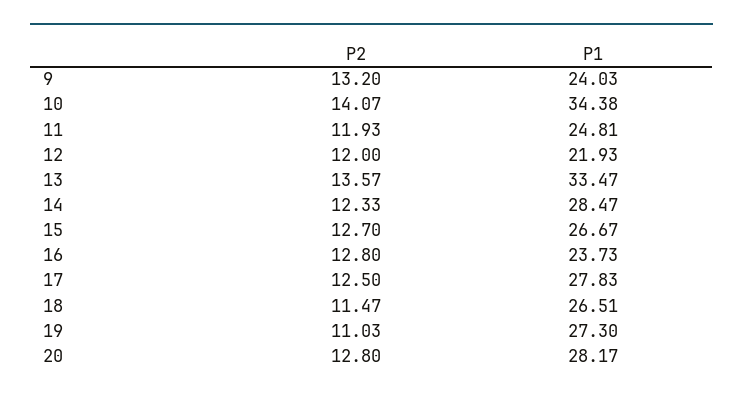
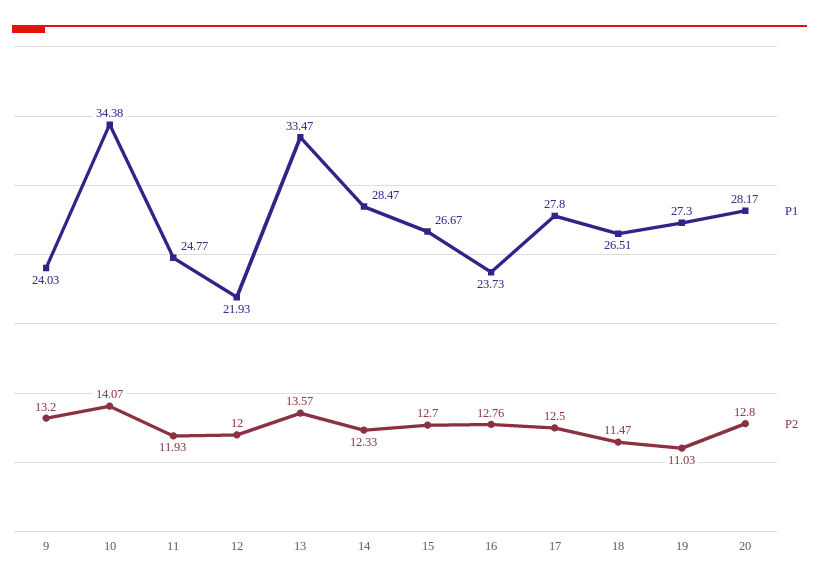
P1, 11: 24.81 -> 24.77
P2, 16: 12.8 -> 12.76
P1, 17: 27.83 -> 27.8

